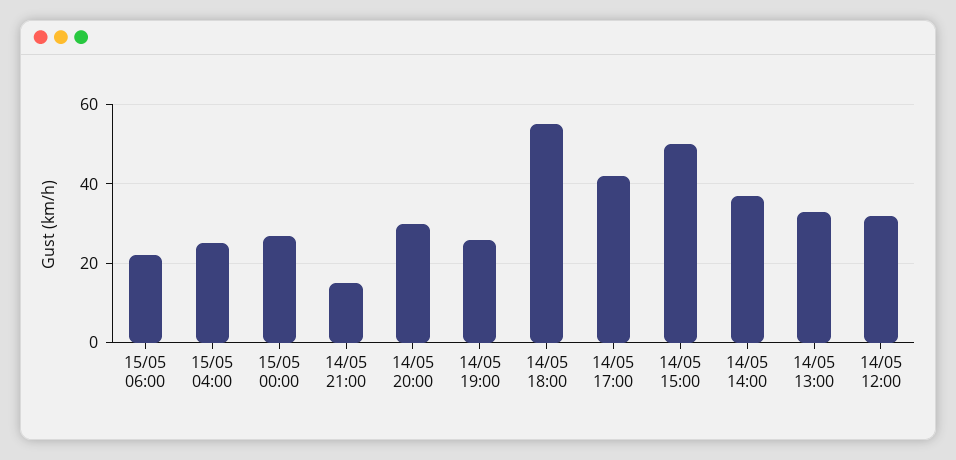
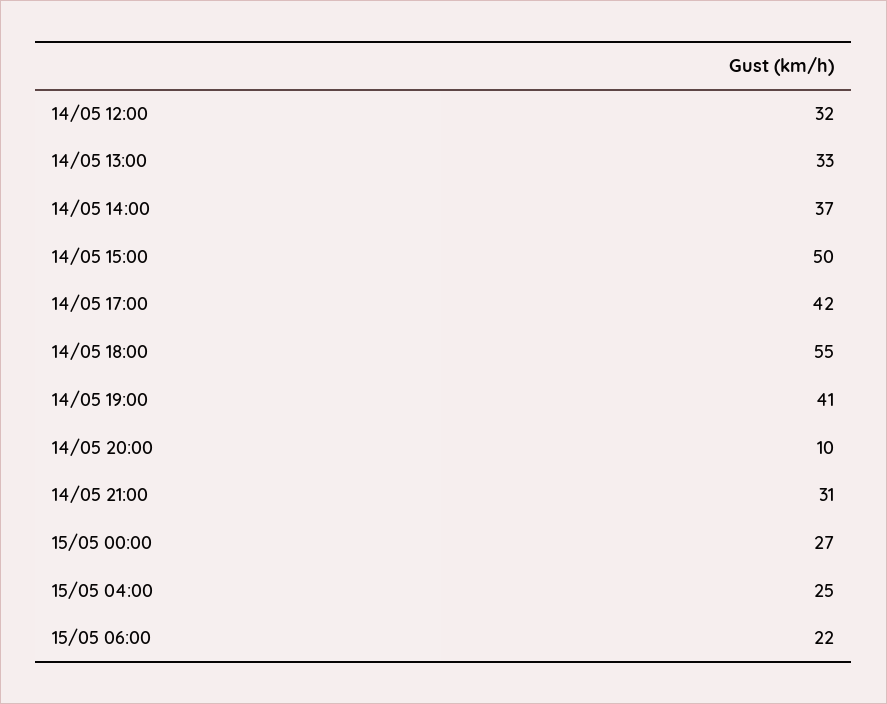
14/05 21:00: 15 -> 31
14/05 20:00: 30 -> 10
14/05 19:00: 25 -> 41

